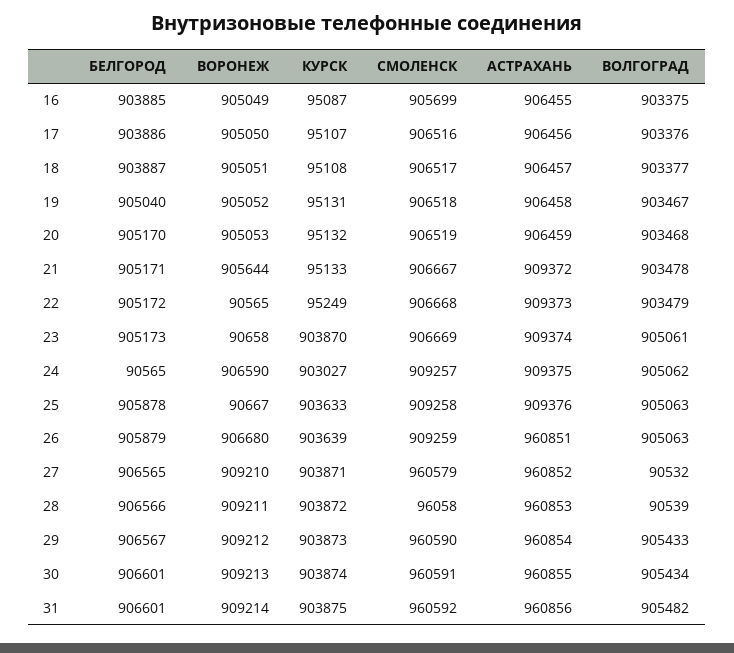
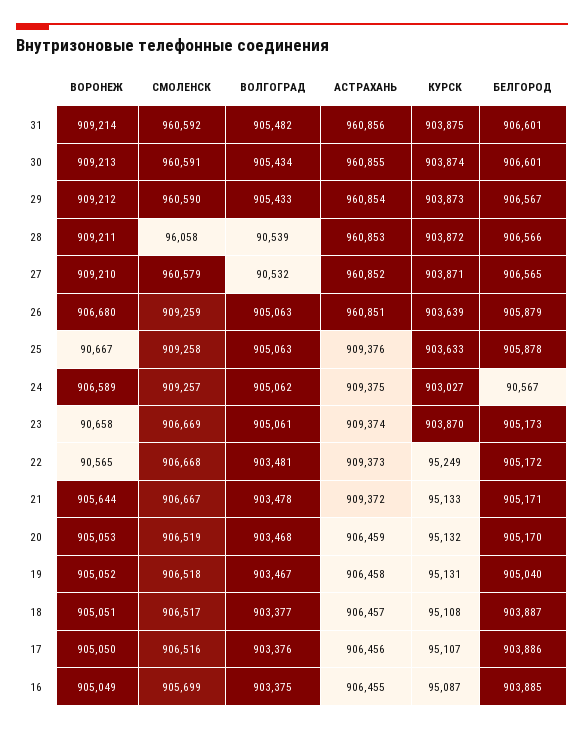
ВОЛГОГРАД, 22: 903479 -> 903481
БЕЛГОРОД, 24: 90565 -> 90567
ВОРОНЕЖ, 24: 906590 -> 906589

